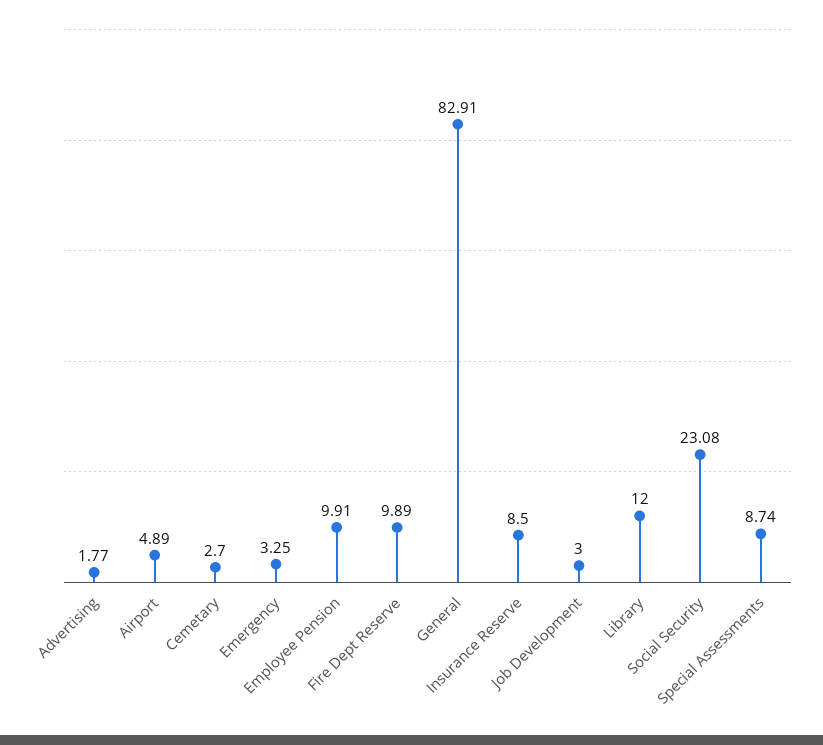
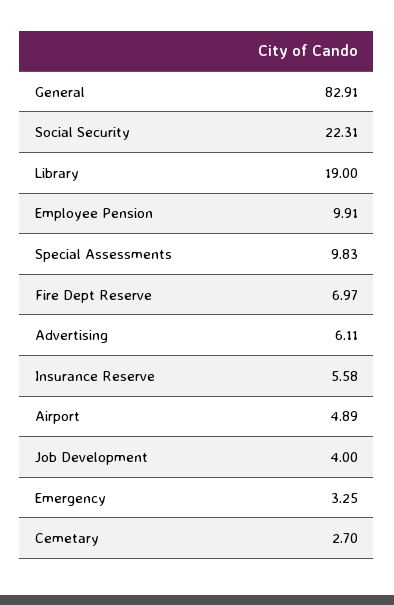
Advertising: 1.77 -> 6.11
Fire Dept Reserve: 9.89 -> 6.97
Insurance Reserve: 8.5 -> 5.58
Job Development: 3 -> 4
Library: 12 -> 19
Social Security: 23.08 -> 22.31
Special Assessments: 8.74 -> 9.83

